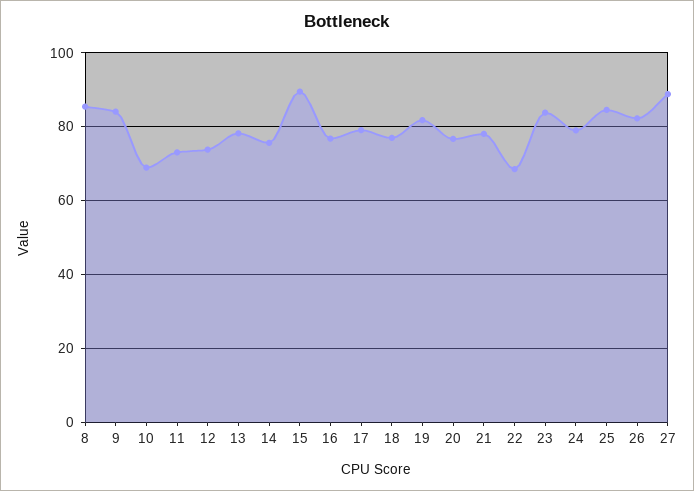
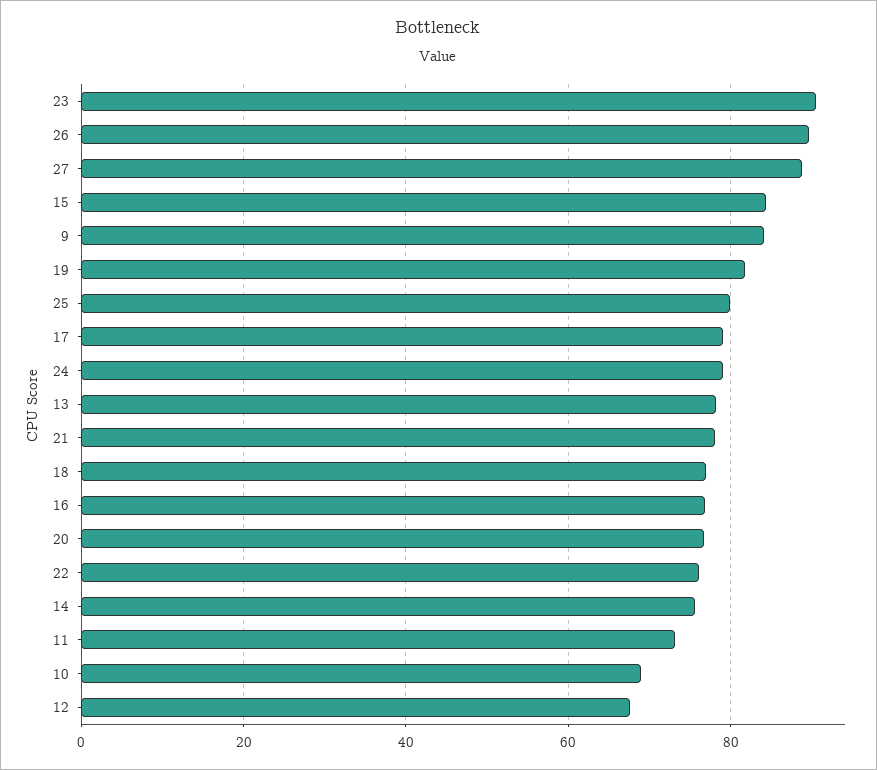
8: 86 -> none
12: 74 -> 68
15: 90 -> 84
22: 68 -> 76
23: 84 -> 90
25: 84 -> 80
26: 82 -> 90

